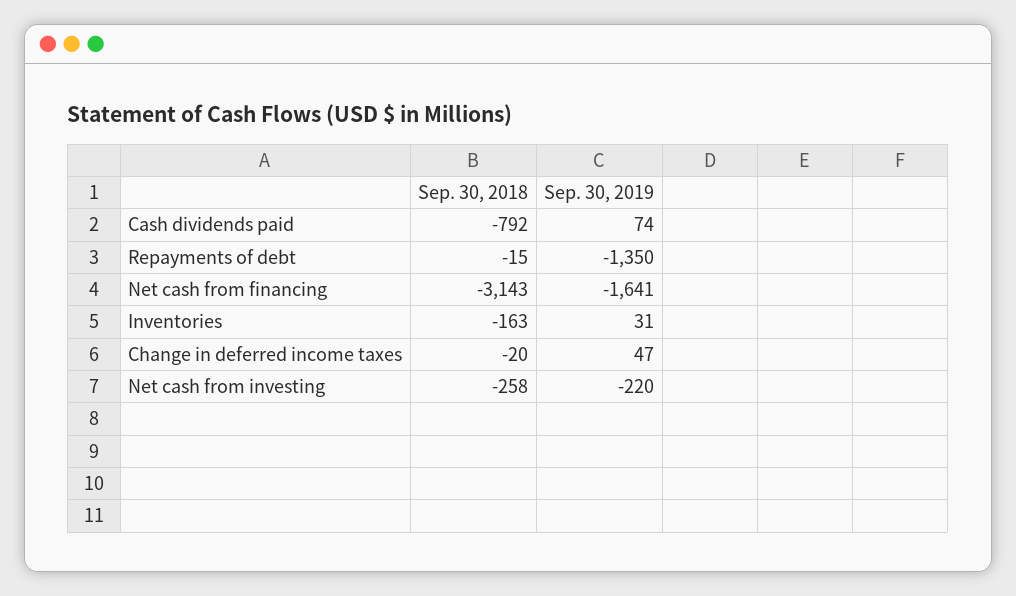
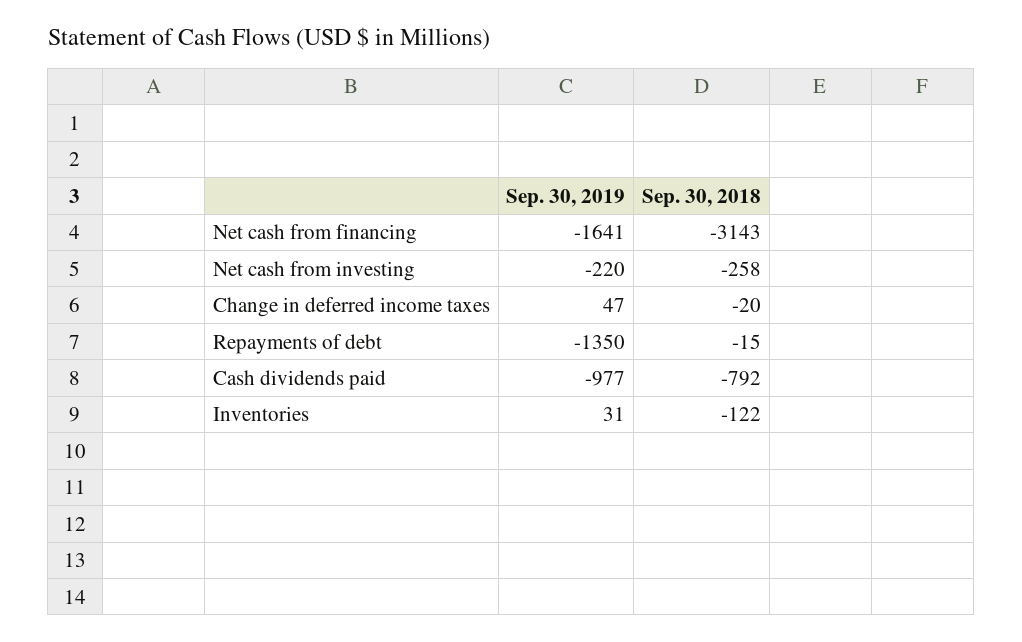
Sep. 30, 2019, Cash dividends paid: 74 -> -977
Sep. 30, 2018, Inventories: -163 -> -122

